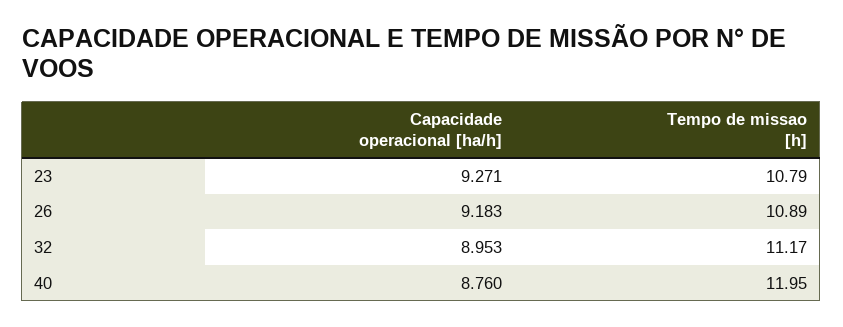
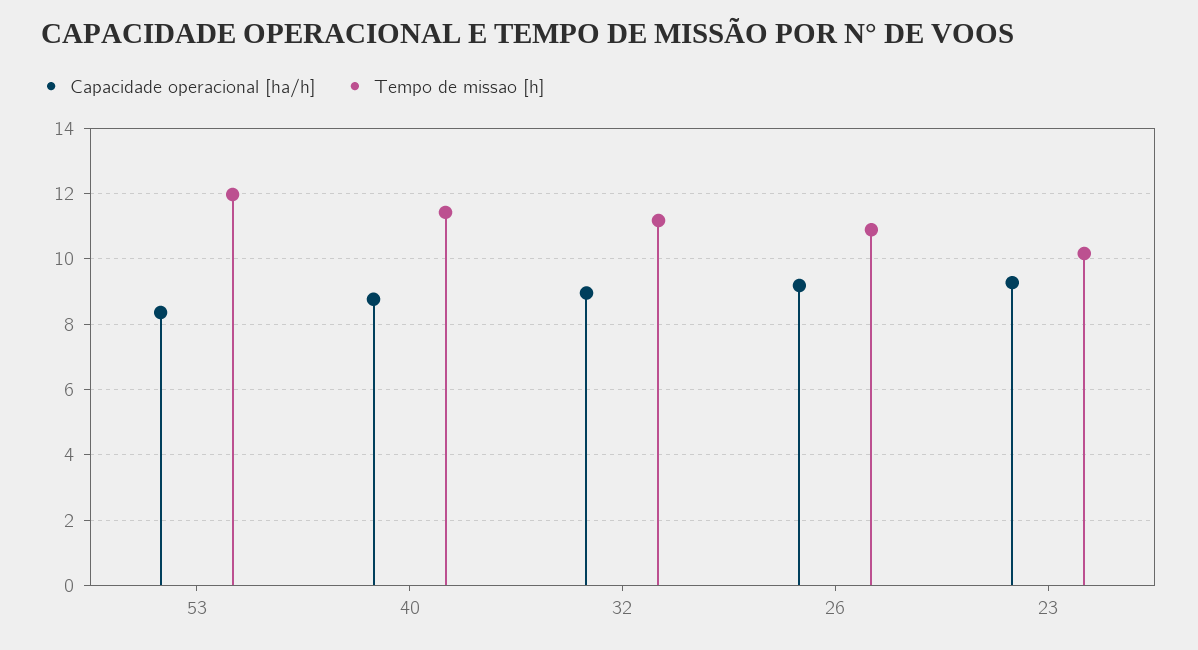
Tempo de missao [h], 23: 10.79 -> 10.2
Tempo de missao [h], 40: 11.95 -> 11.4
Capacidade operacional [ha/h], 53: none -> 8.4
Tempo de missao [h], 53: none -> 12

